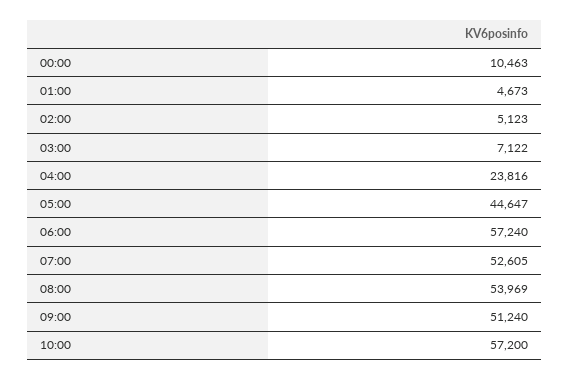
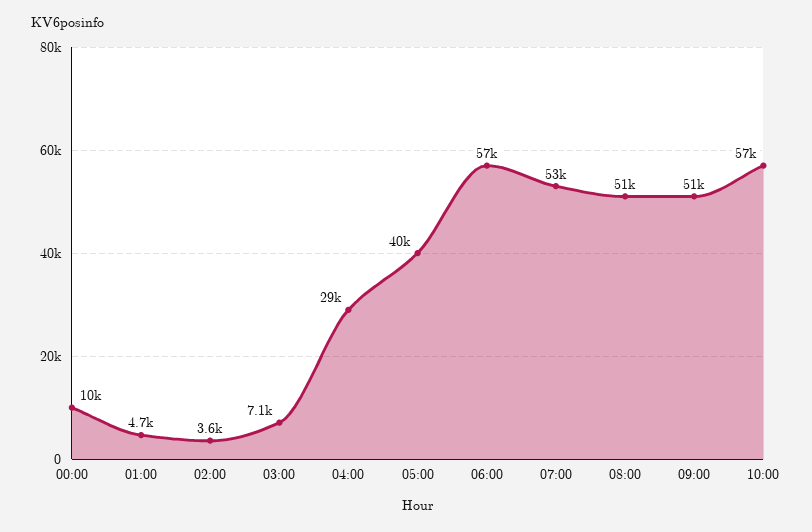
02:00: 5123 -> 3600
04:00: 23816 -> 29000
05:00: 44647 -> 40000
08:00: 53969 -> 51000

